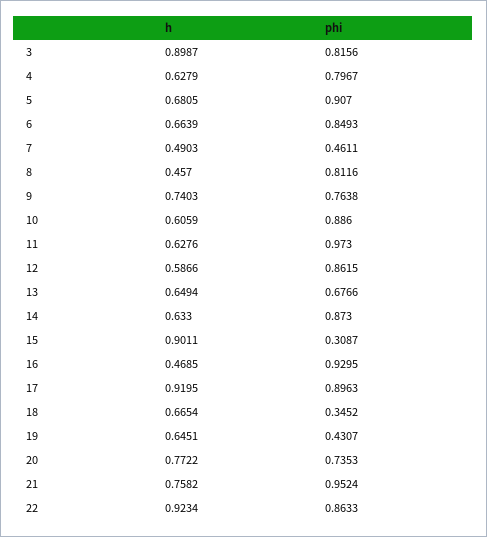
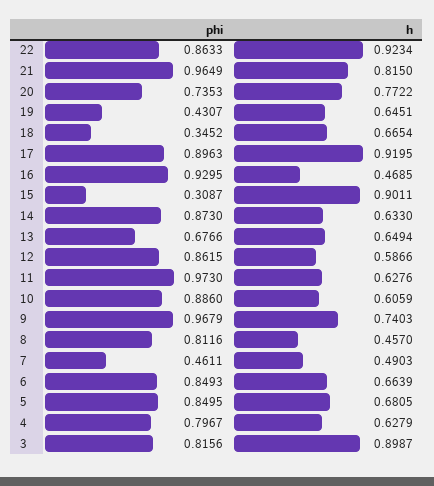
phi, 5: 0.907 -> 0.8495
phi, 9: 0.7638 -> 0.9679
h, 21: 0.7582 -> 0.815
phi, 21: 0.9524 -> 0.9649

